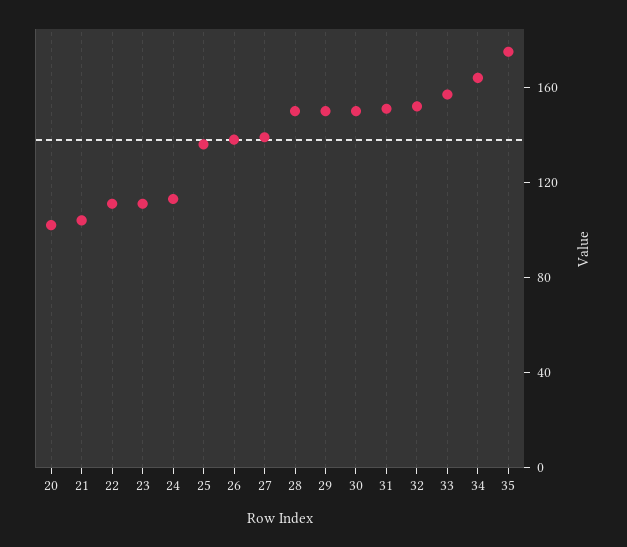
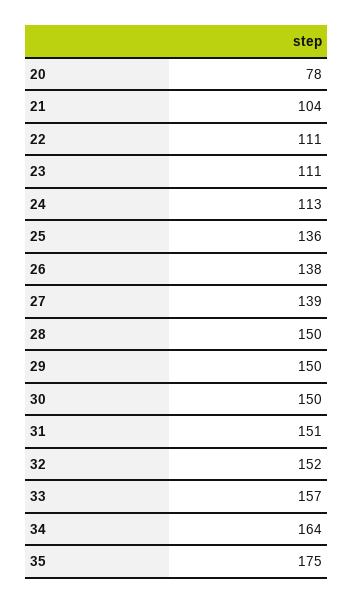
20: 100 -> 78

